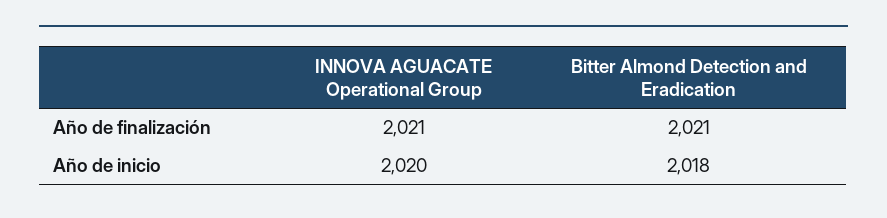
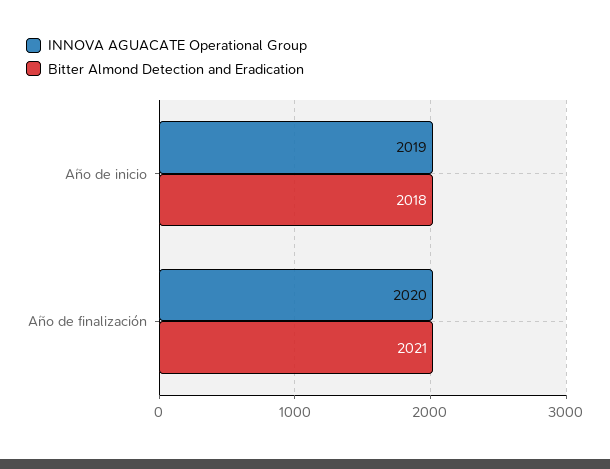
INNOVA AGUACATE Operational Group, Año de finalización: 2021 -> 2020
INNOVA AGUACATE Operational Group, Año de inicio: 2020 -> 2019

